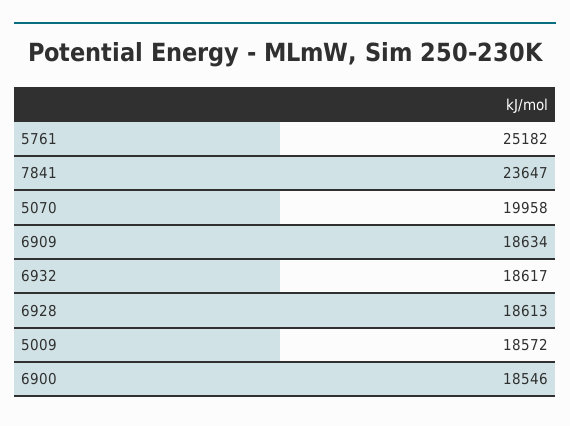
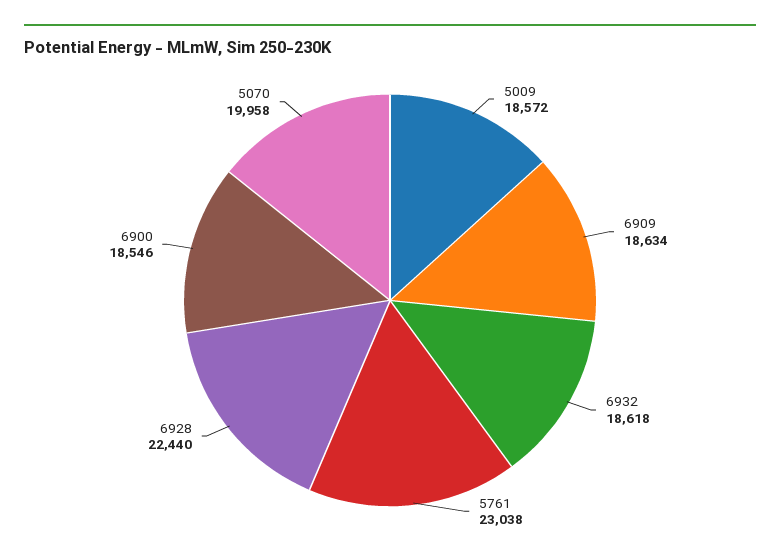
5761: 25182 -> 23038
7841: 23647 -> none
6932: 18617 -> 18618
6928: 18613 -> 22440

